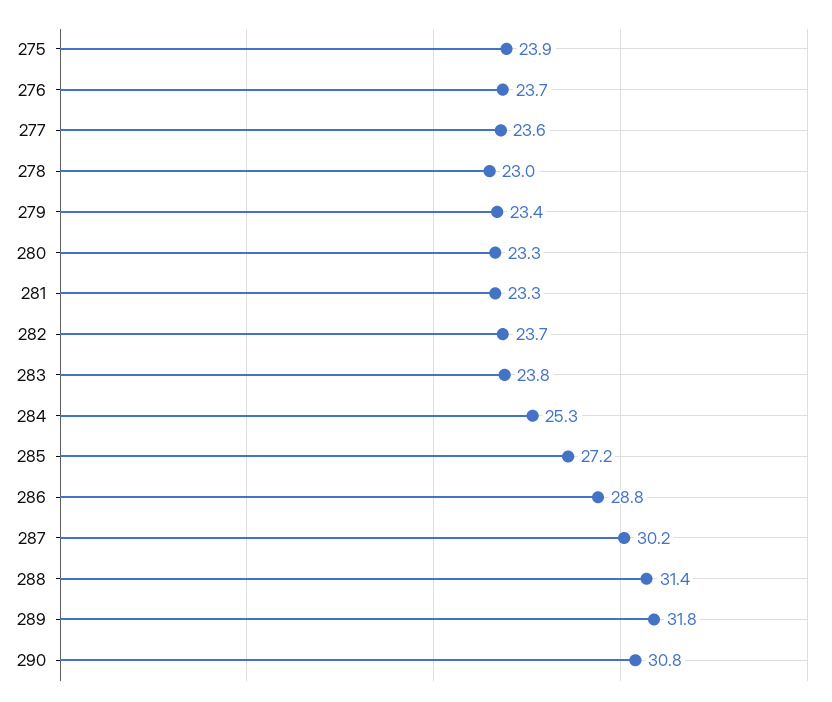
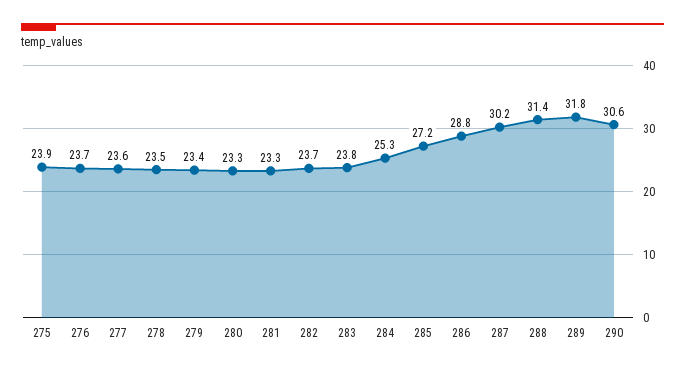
278: 23 -> 23.5
290: 30.8 -> 30.6

